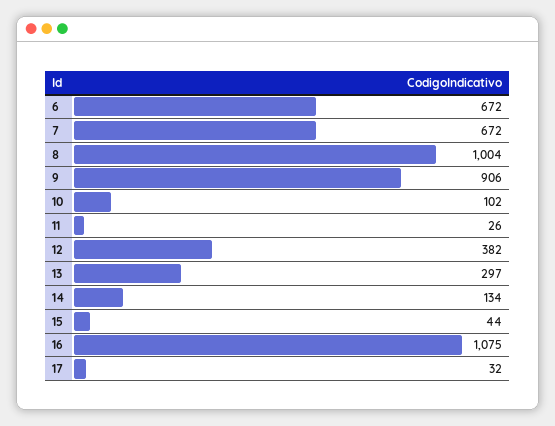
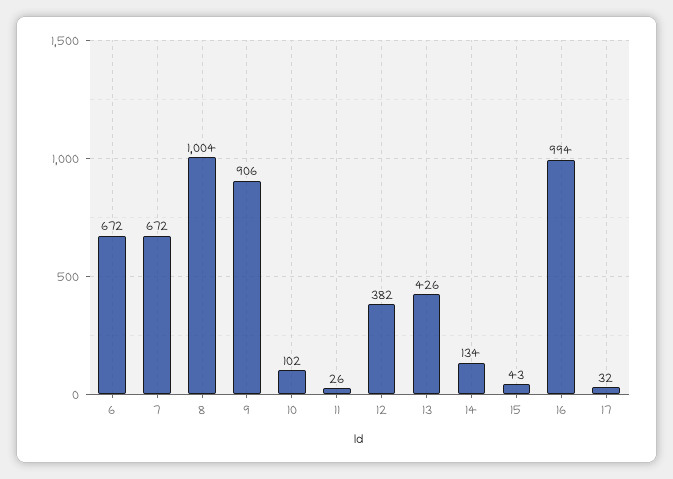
13: 297 -> 426
15: 44 -> 43
16: 1075 -> 994

